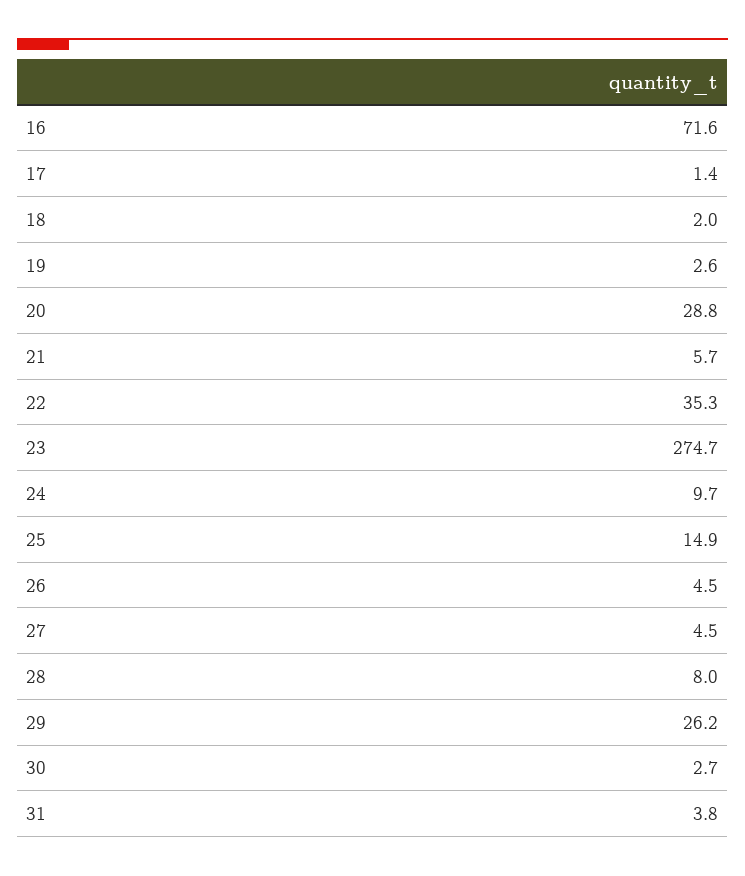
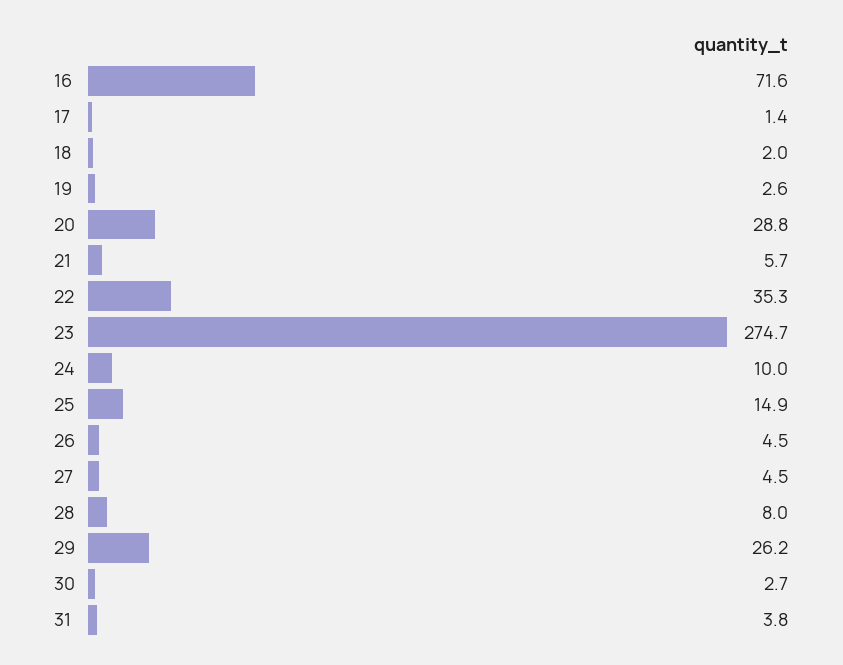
24: 9.7 -> 10

